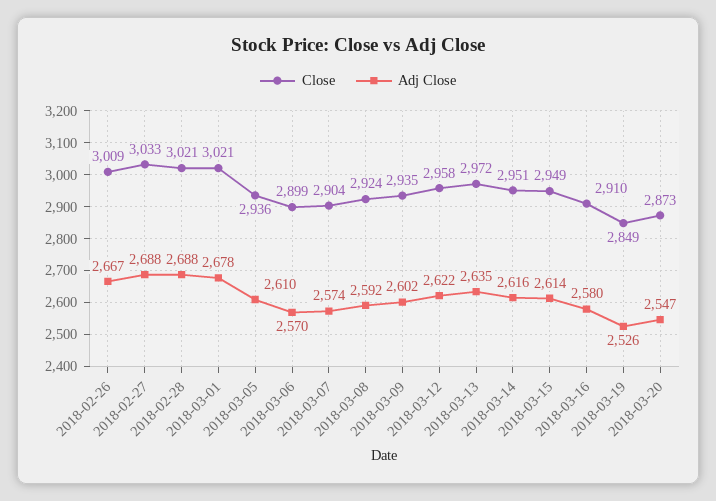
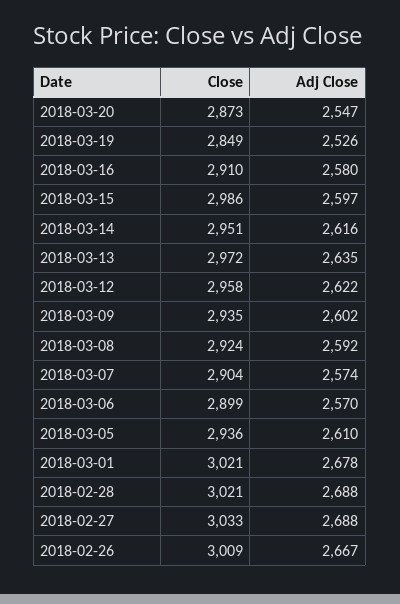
Close, 2018-03-15: 2949 -> 2986
Adj Close, 2018-03-15: 2614 -> 2597

